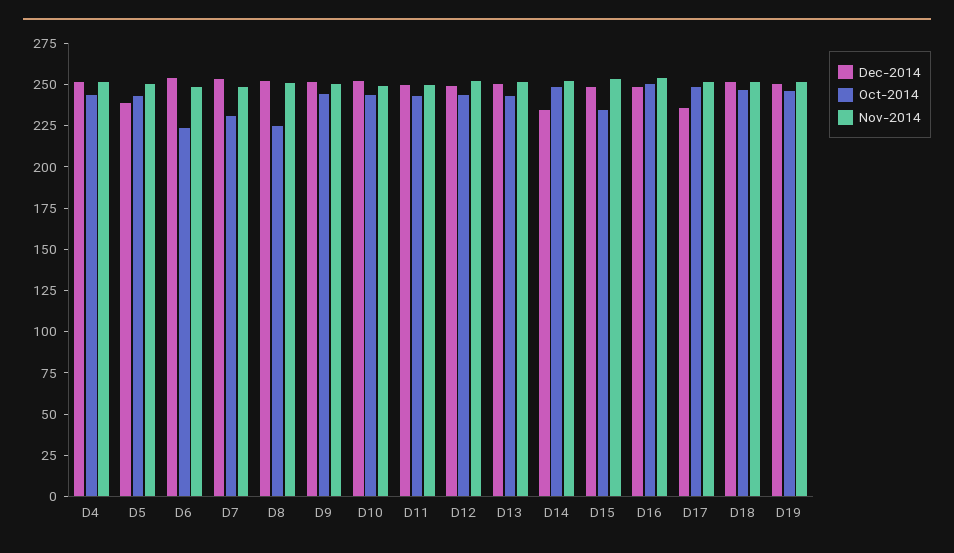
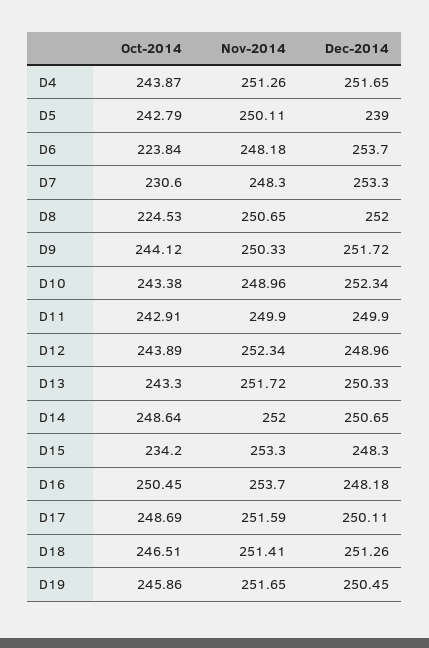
Dec-2014, D14: 235 -> 250.65
Dec-2014, D17: 235 -> 250.11

